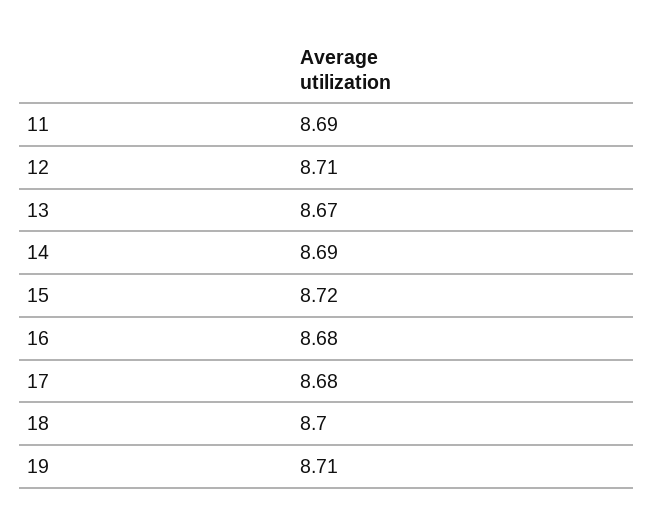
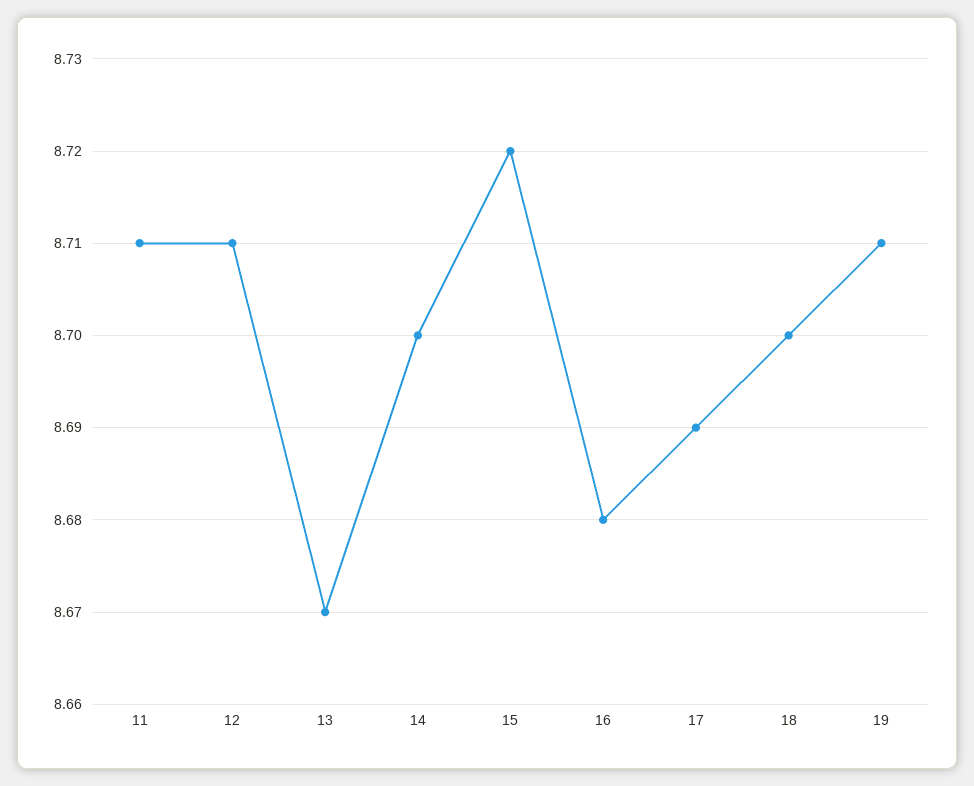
11: 8.69 -> 8.71
14: 8.69 -> 8.7
17: 8.68 -> 8.69

